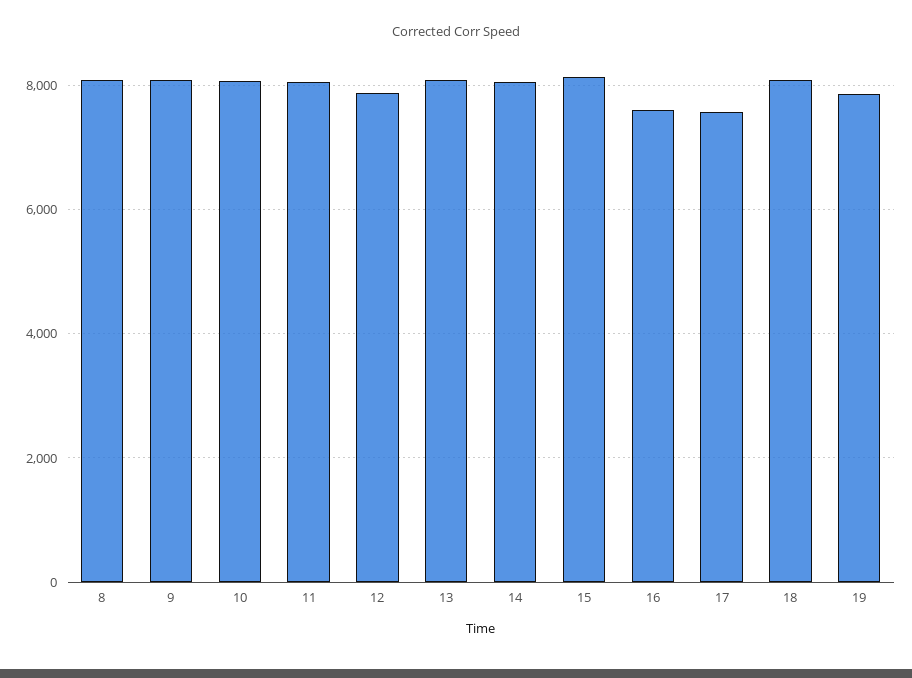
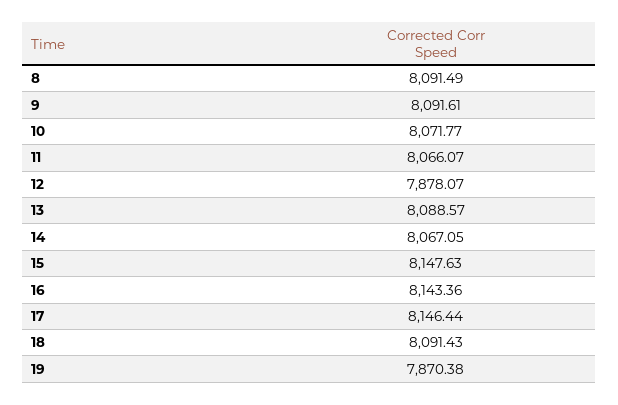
16: 7600 -> 8143.36
17: 7600 -> 8146.44

